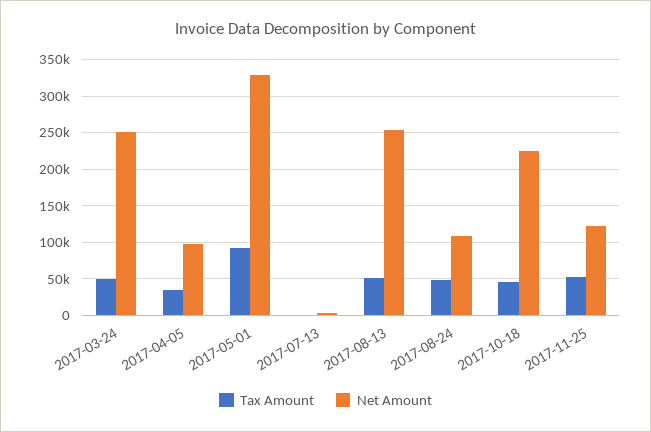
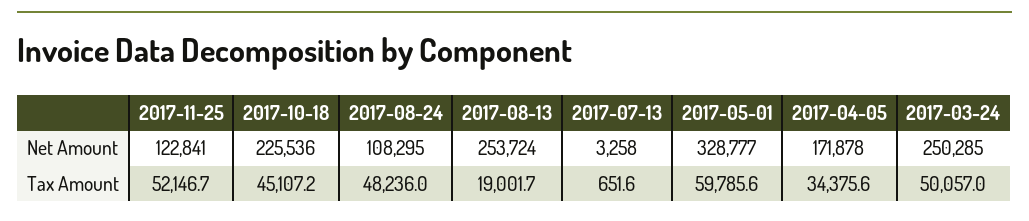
Net Amount, 2017-04-05: 100000 -> 171878
Tax Amount, 2017-05-01: 90000 -> 59785.6
Tax Amount, 2017-08-13: 50000 -> 19001.7

